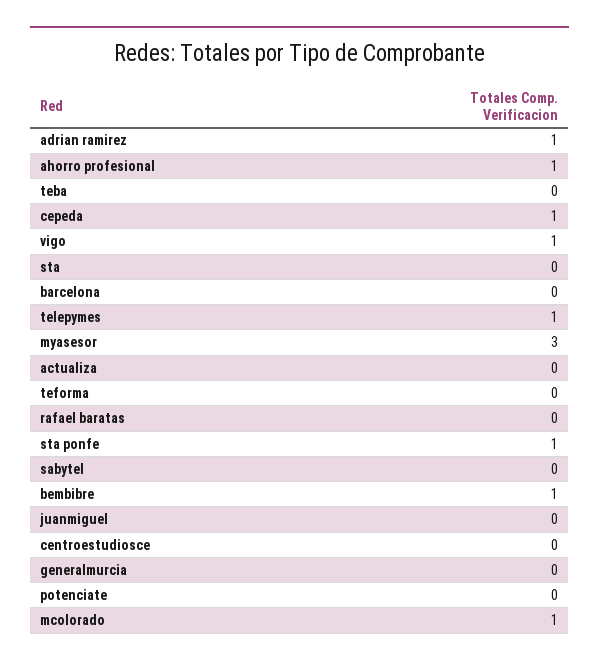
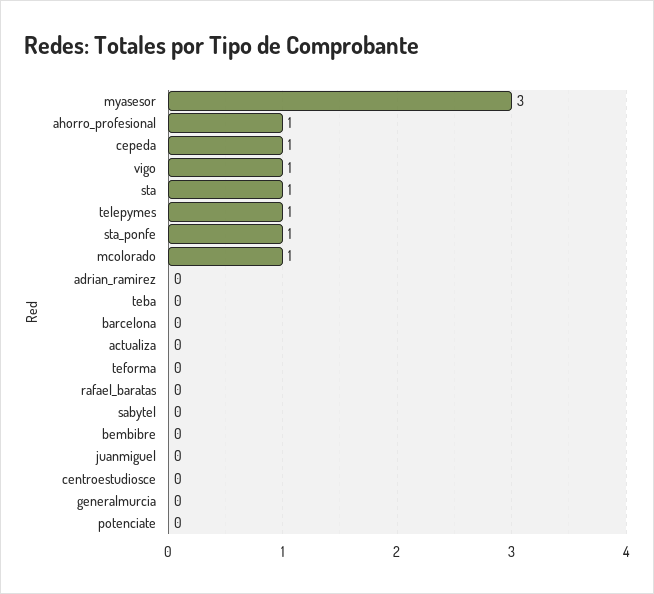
adrian ramirez: 1 -> 0
sta: 0 -> 1
bembibre: 1 -> 0

